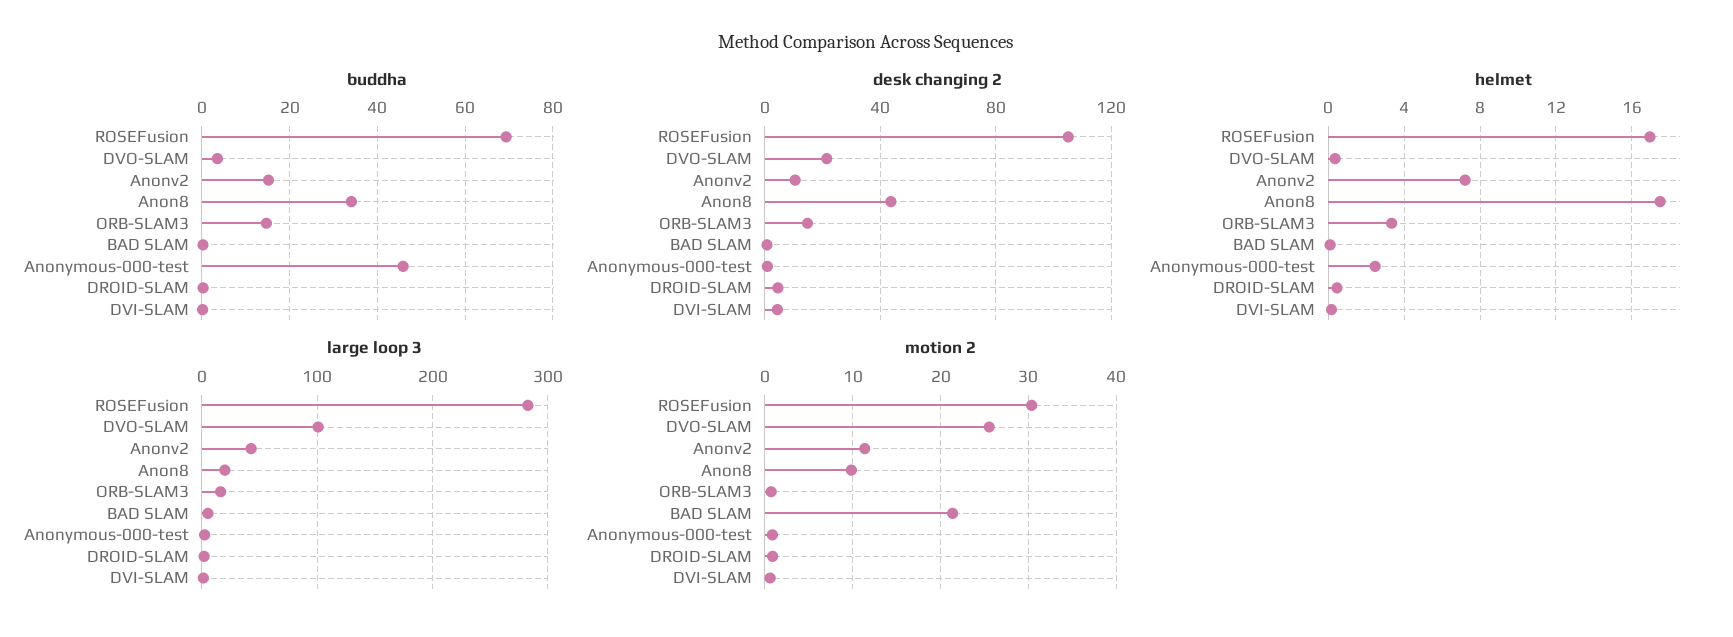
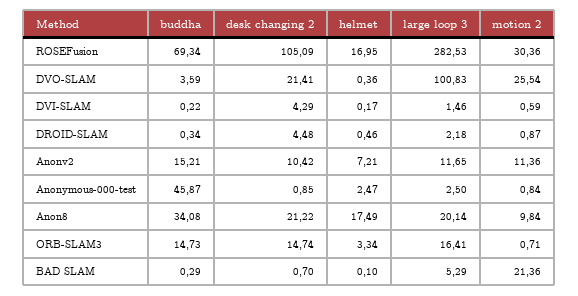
desk changing 2, Anon8: 45 -> 21.22
large loop 3, Anonv2: 40 -> 11.65

